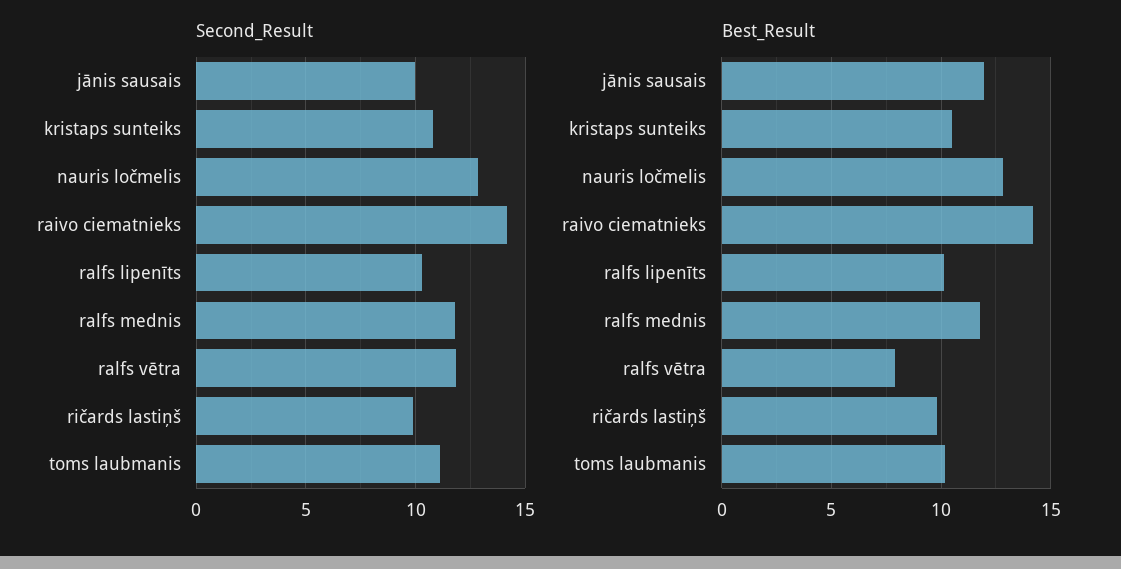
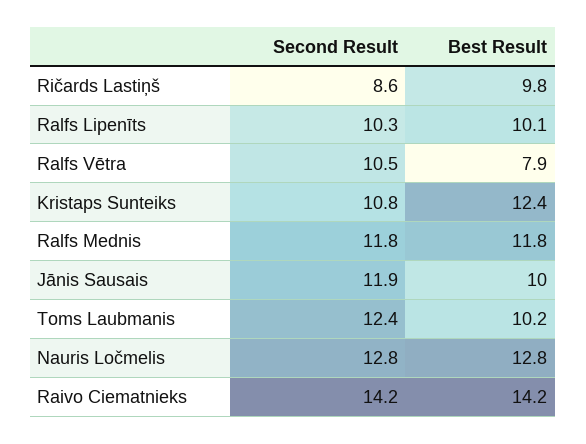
Second_Result, jānis sausais: 10 -> 11.9
Second_Result, ralfs vētra: 12 -> 10.5
Second_Result, ričards lastiņš: 10 -> 8.6
Second_Result, toms laubmanis: 11 -> 12.4
Best_Result, jānis sausais: 12 -> 10
Best_Result, kristaps sunteiks: 10.5 -> 12.4

